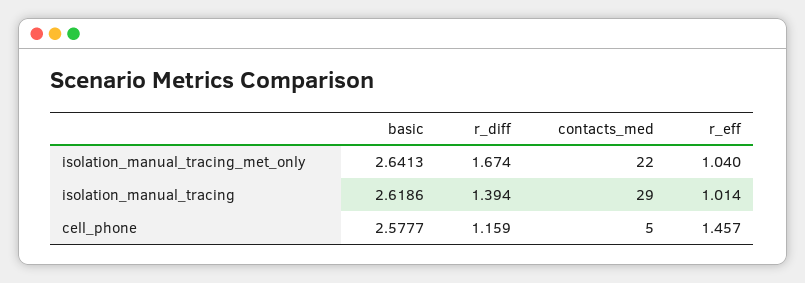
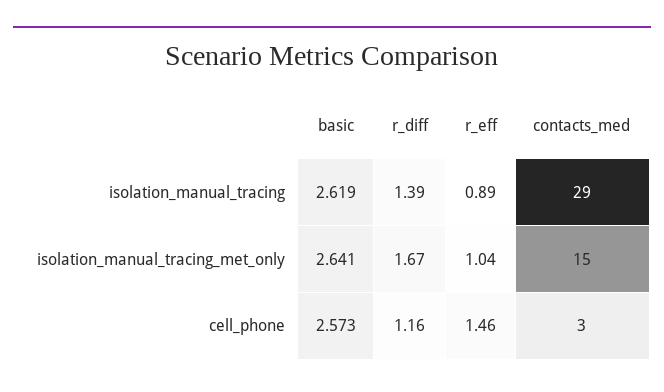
contacts_med, isolation_manual_tracing_met_only: 22 -> 15
r_eff, isolation_manual_tracing: 1.014 -> 0.89
basic, cell_phone: 2.5777 -> 2.573
contacts_med, cell_phone: 5 -> 3

